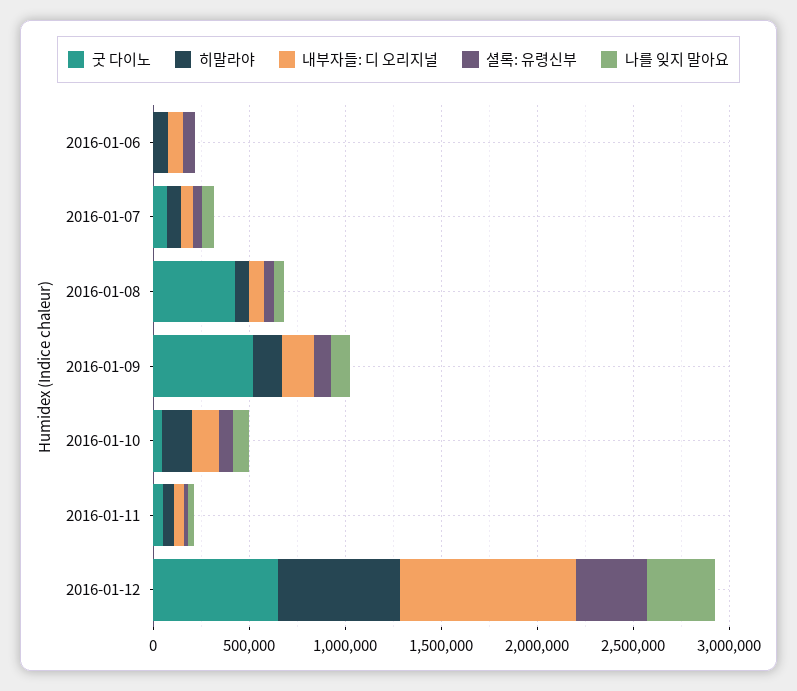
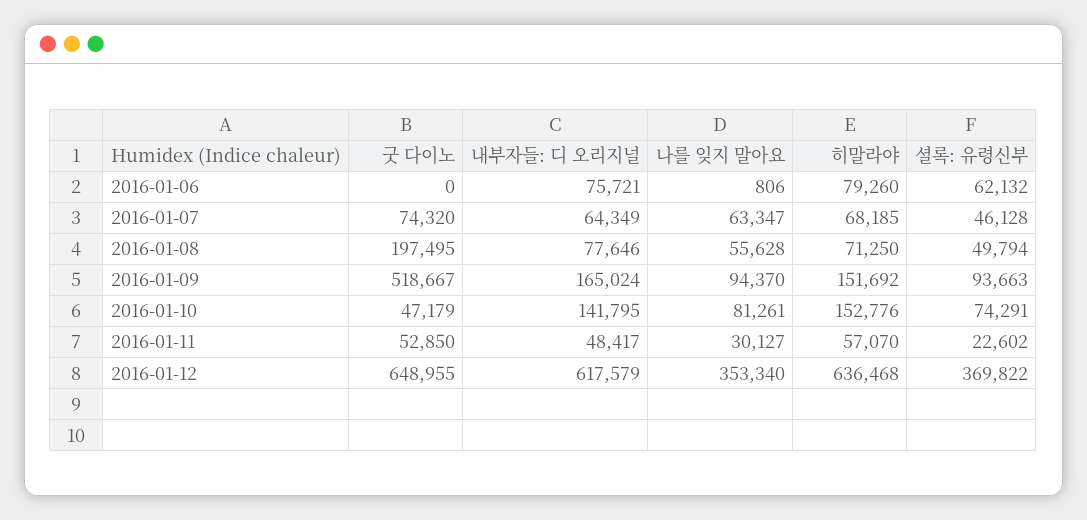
굿 다이노, 2016-01-08: 400000 -> 197495
내부자들: 디 오리지널, 2016-01-12: 900000 -> 617579

